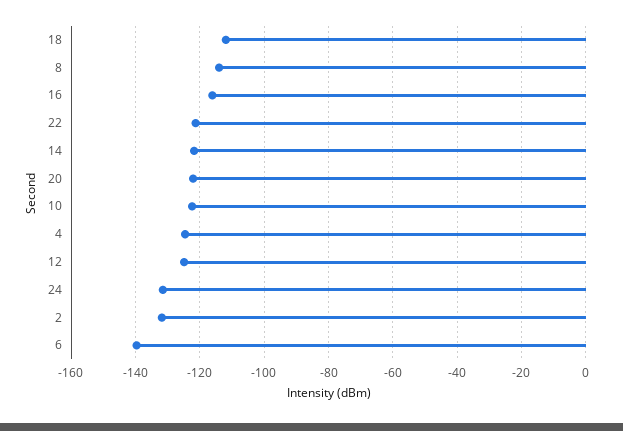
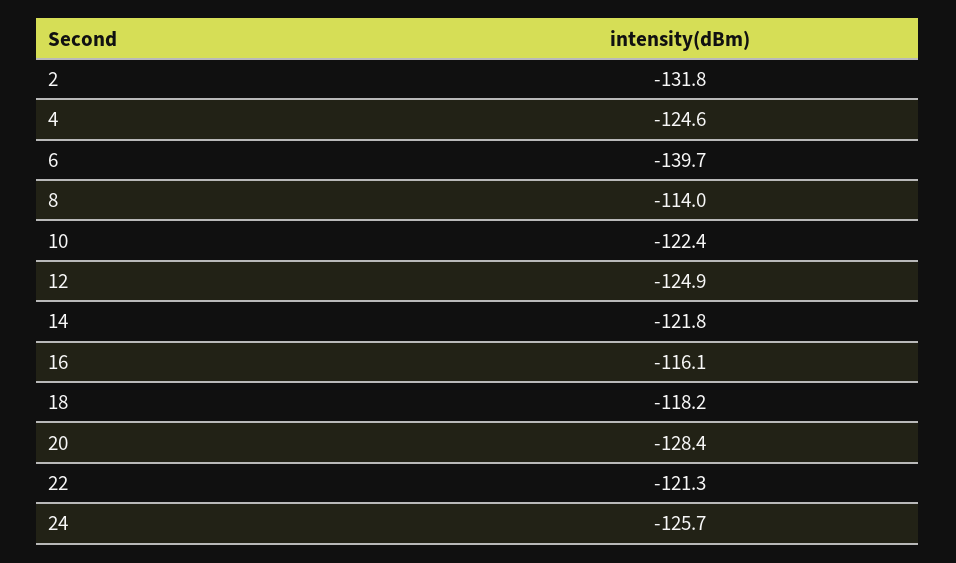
18: -112 -> -118.2
20: -122 -> -128.4
24: -132 -> -125.7

